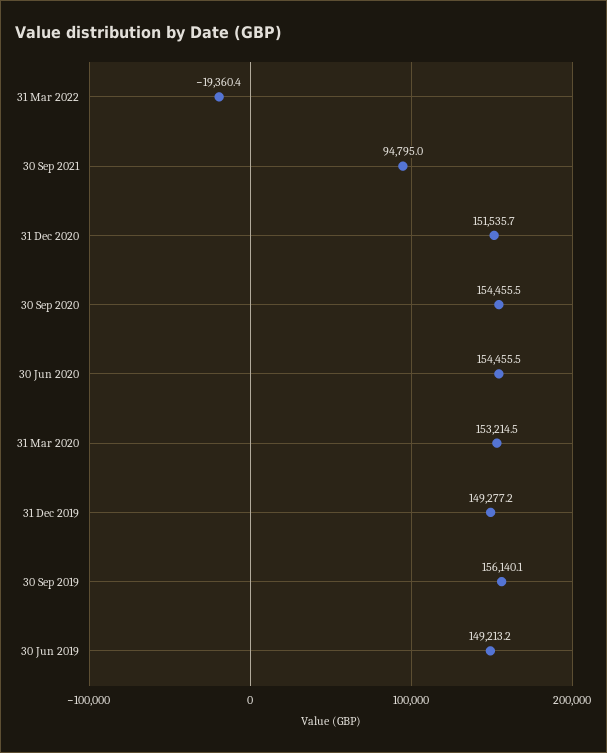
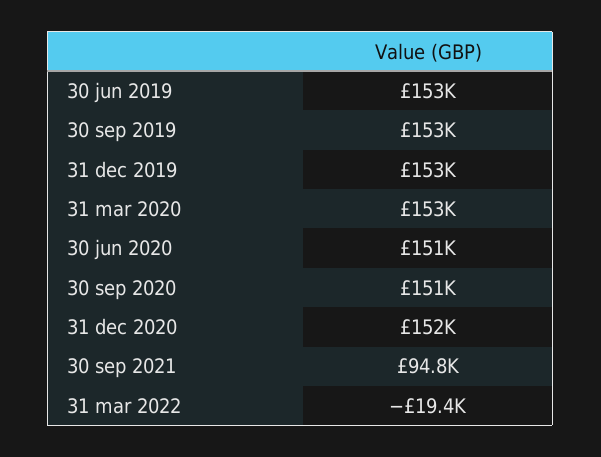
30 Sep 2020: 154455.5 -> 151000
30 Jun 2020: 154455.5 -> 151000
31 Dec 2019: 149277.2 -> 153000
30 Sep 2019: 156140.1 -> 153000
30 Jun 2019: 149213.2 -> 153000

